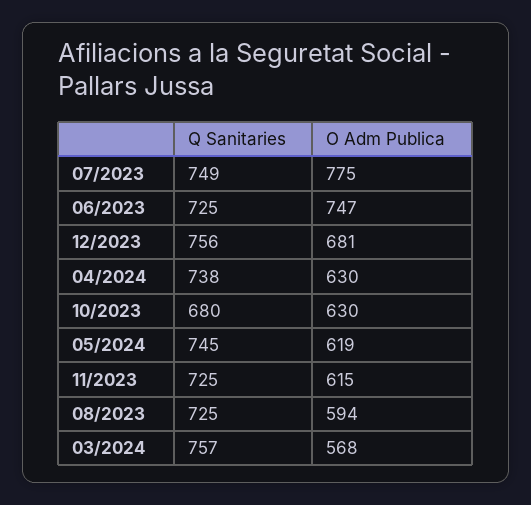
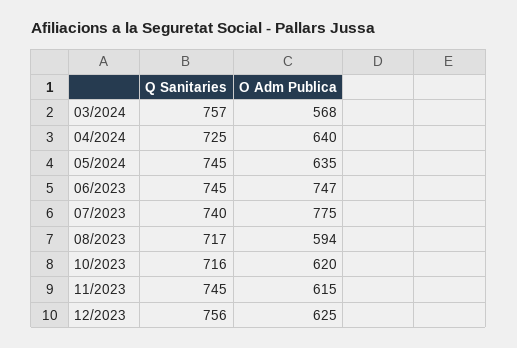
Q Sanitaries, 07/2023: 749 -> 740
Q Sanitaries, 06/2023: 725 -> 745
O Adm Publica, 12/2023: 681 -> 625
Q Sanitaries, 04/2024: 738 -> 725
O Adm Publica, 04/2024: 630 -> 640
Q Sanitaries, 10/2023: 680 -> 716
O Adm Publica, 10/2023: 630 -> 620
O Adm Publica, 05/2024: 619 -> 635
Q Sanitaries, 11/2023: 725 -> 745
Q Sanitaries, 08/2023: 725 -> 717

